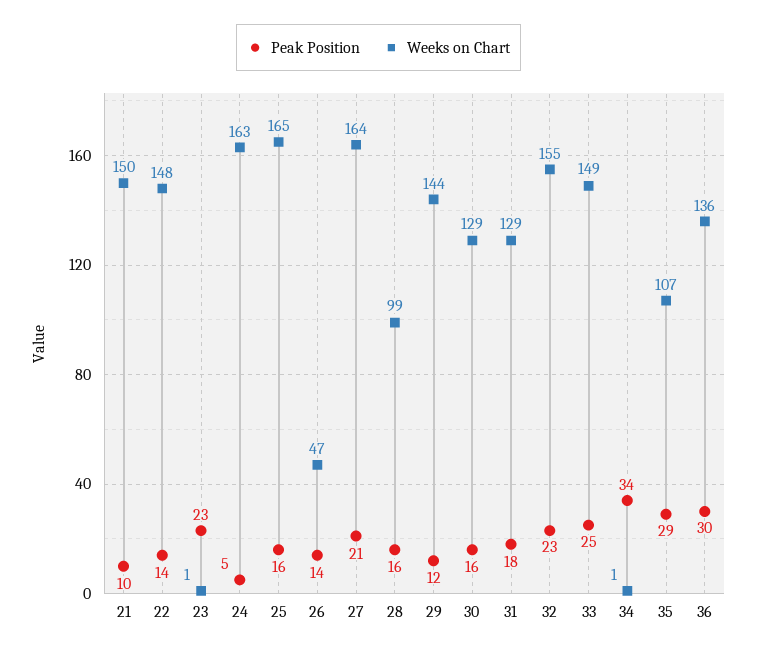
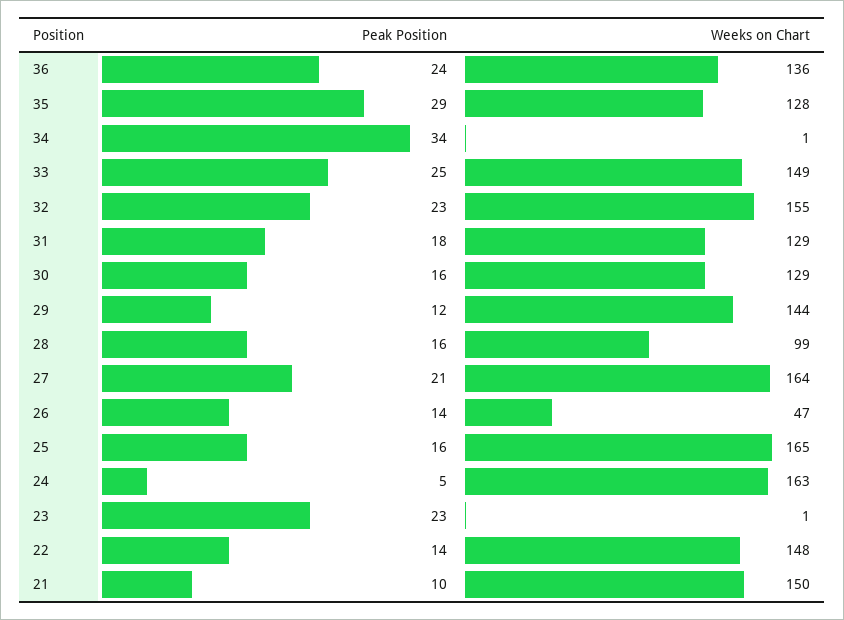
Weeks on Chart, 35: 107 -> 128
Peak Position, 36: 30 -> 24

